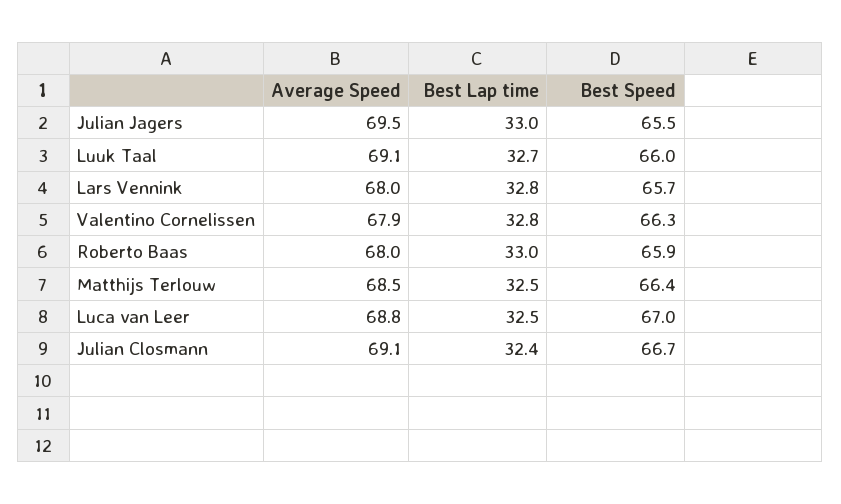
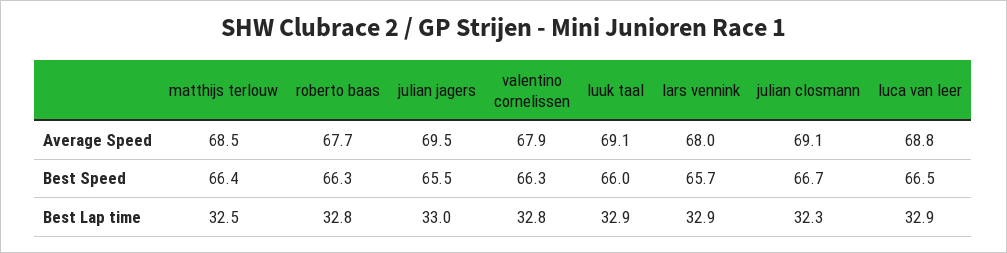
Best Lap time, Luuk Taal: 32.7 -> 32.9
Best Lap time, Lars Vennink: 32.8 -> 32.9
Average Speed, Roberto Baas: 68 -> 67.7
Best Lap time, Roberto Baas: 33 -> 32.8
Best Speed, Roberto Baas: 65.9 -> 66.3
Best Lap time, Luca van Leer: 32.5 -> 32.9
Best Speed, Luca van Leer: 67 -> 66.5
Best Lap time, Julian Closmann: 32.4 -> 32.3

